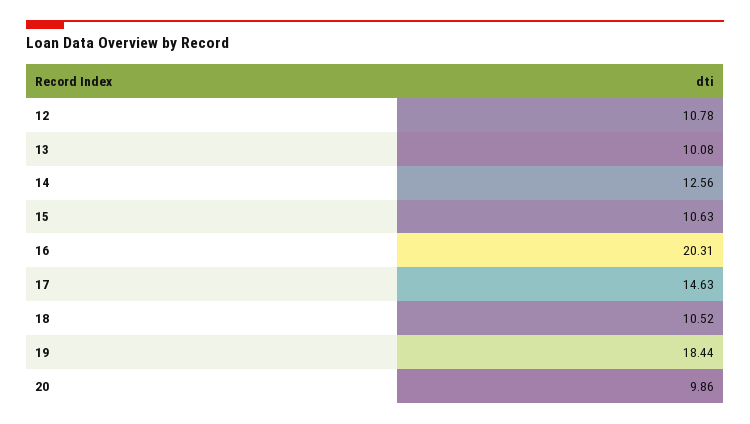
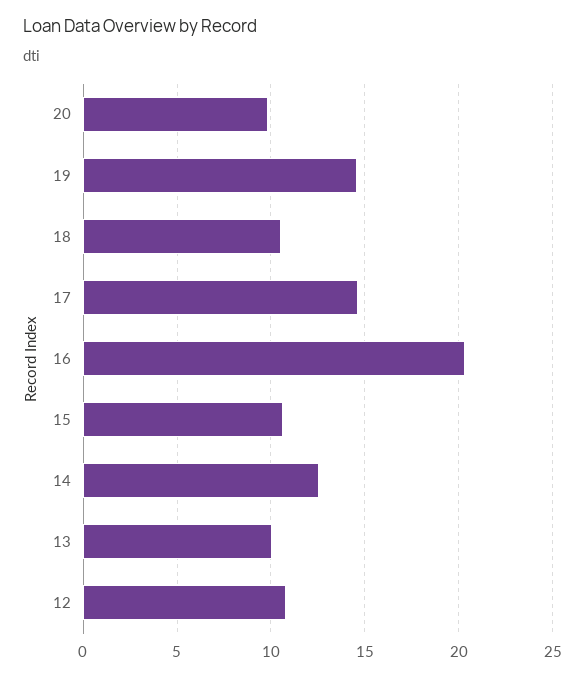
19: 18.44 -> 14.5

